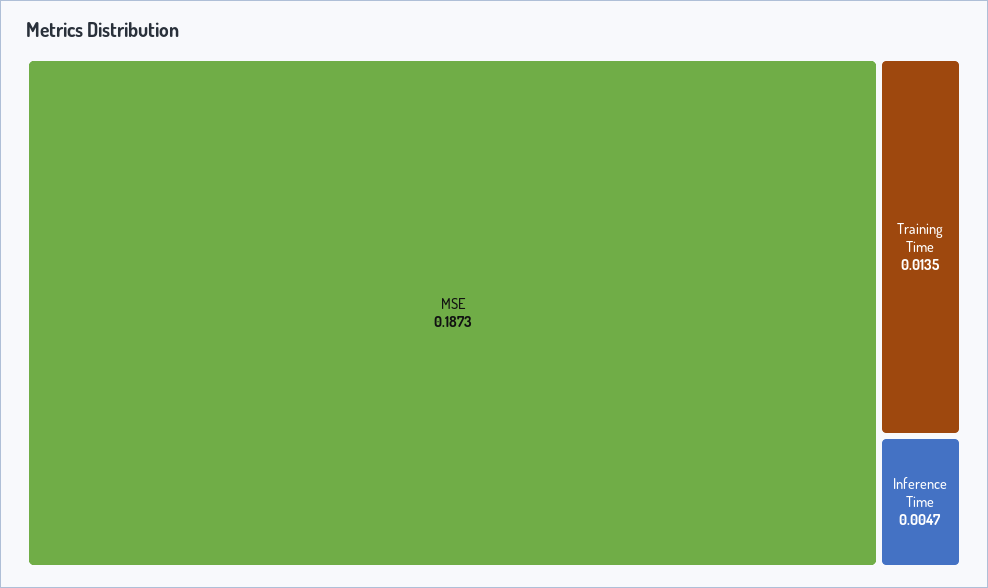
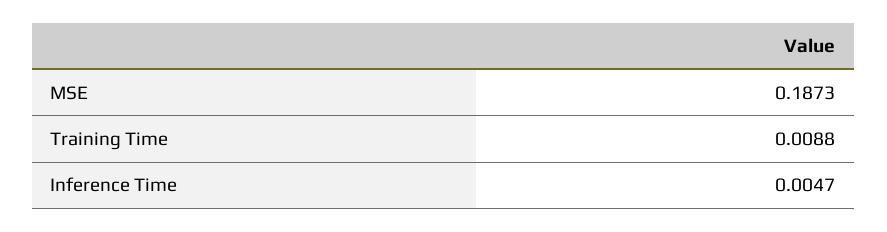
Training Time: 0.0135 -> 0.0088

